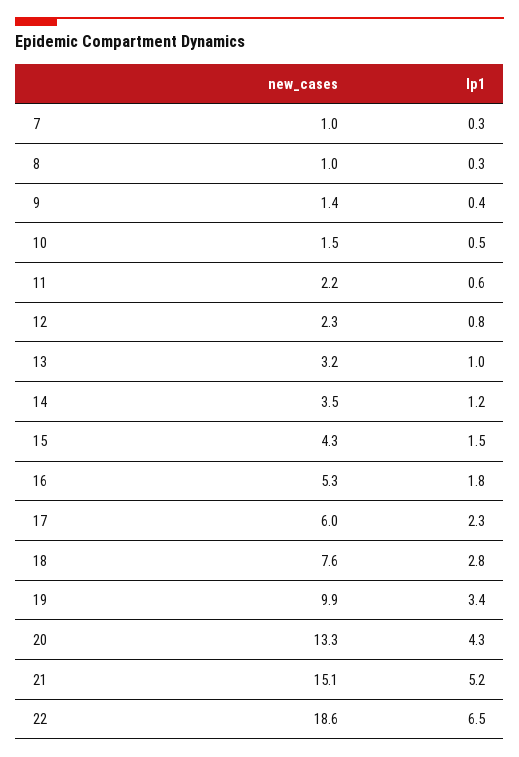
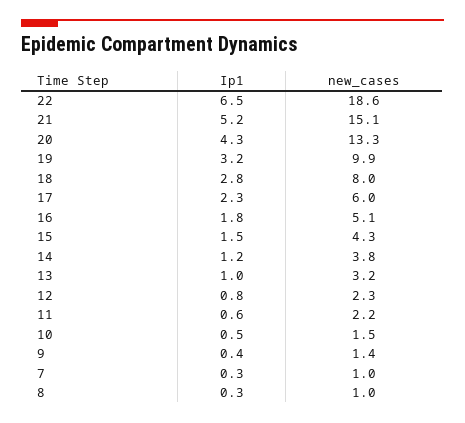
new_cases, 14: 3.5 -> 3.8
new_cases, 16: 5.3 -> 5.1
new_cases, 18: 7.6 -> 8
Ip1, 19: 3.4 -> 3.2

